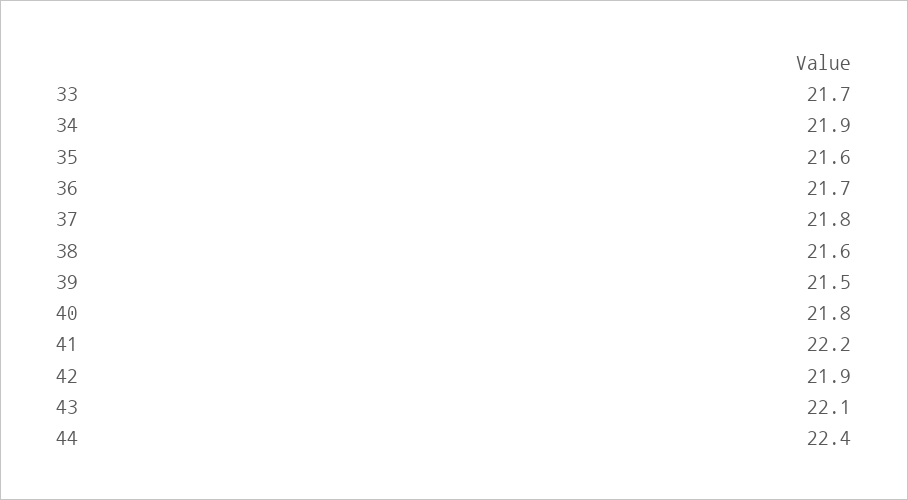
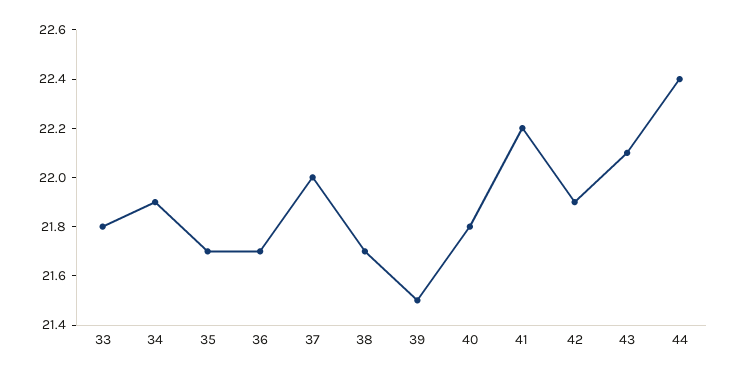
33: 21.7 -> 21.8
35: 21.6 -> 21.7
37: 21.8 -> 22
38: 21.6 -> 21.7

